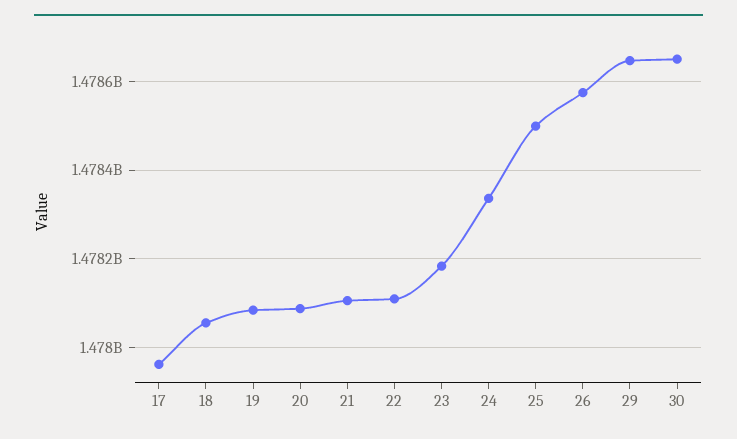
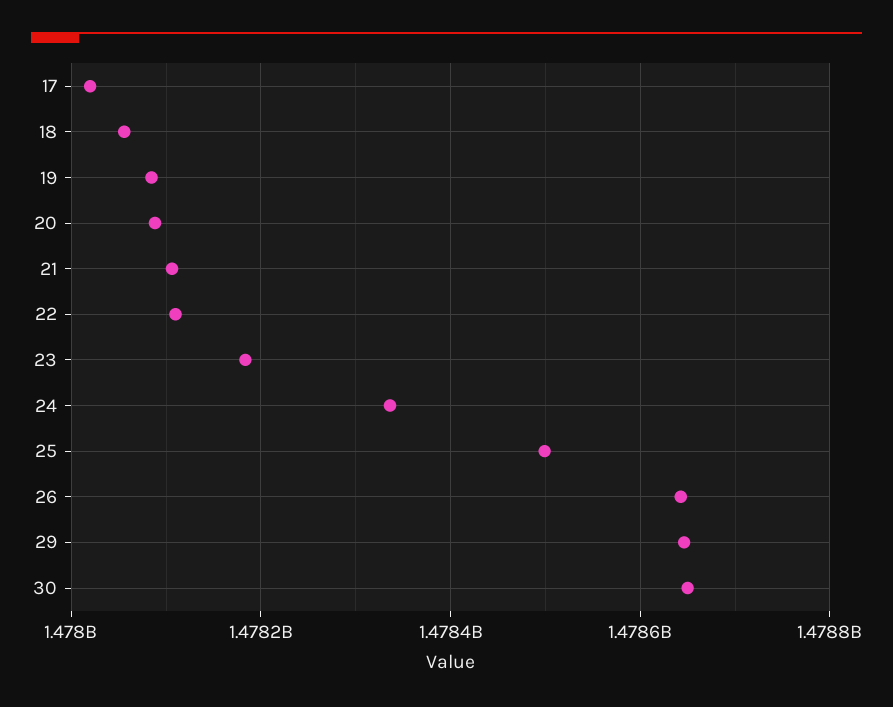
17: 1477960000 -> 1478020000
26: 1478580000 -> 1478640000

